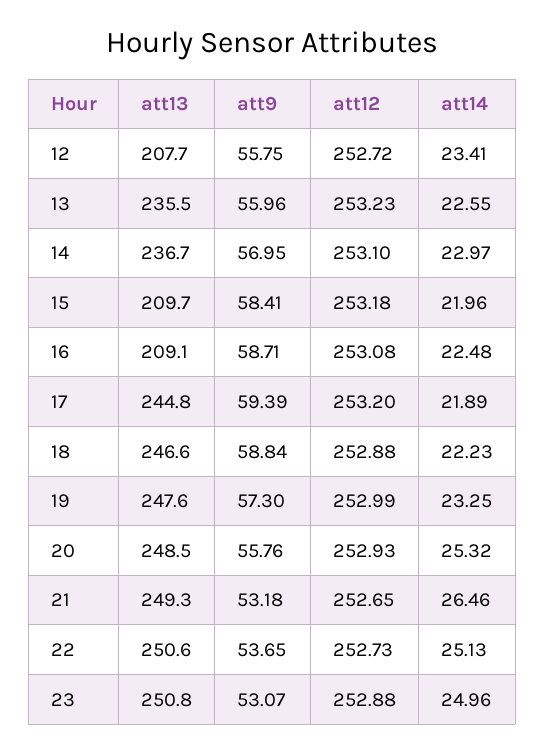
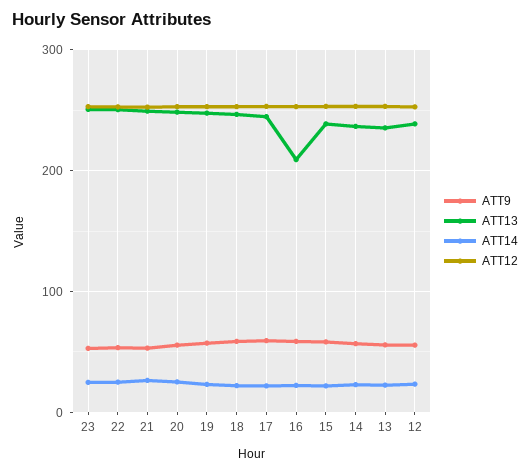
att13, 12: 207.7 -> 240
att13, 15: 209.7 -> 240

